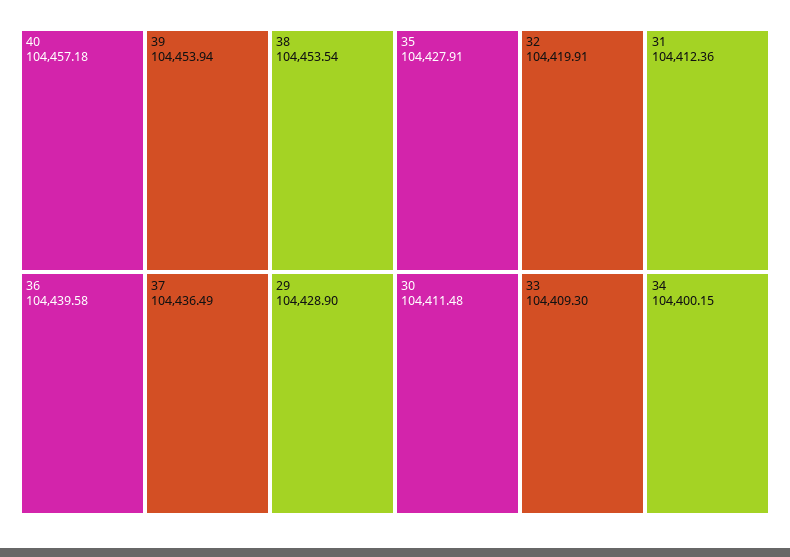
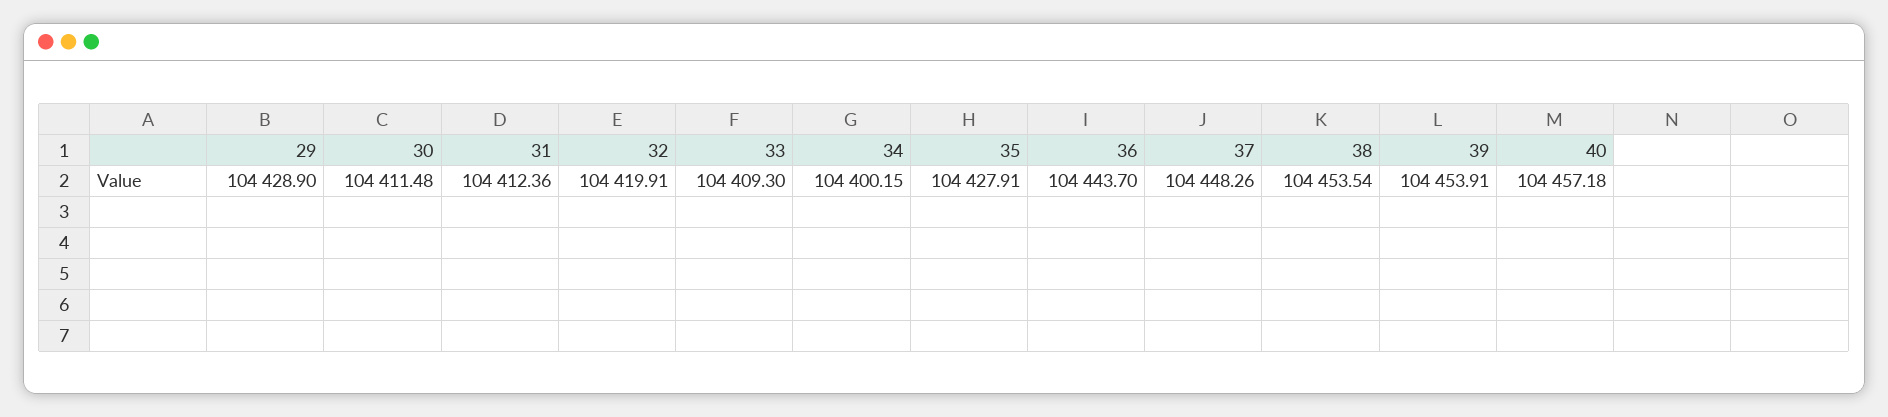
39: 104453.94 -> 104453.91
36: 104439.58 -> 104443.7
37: 104436.49 -> 104448.26

